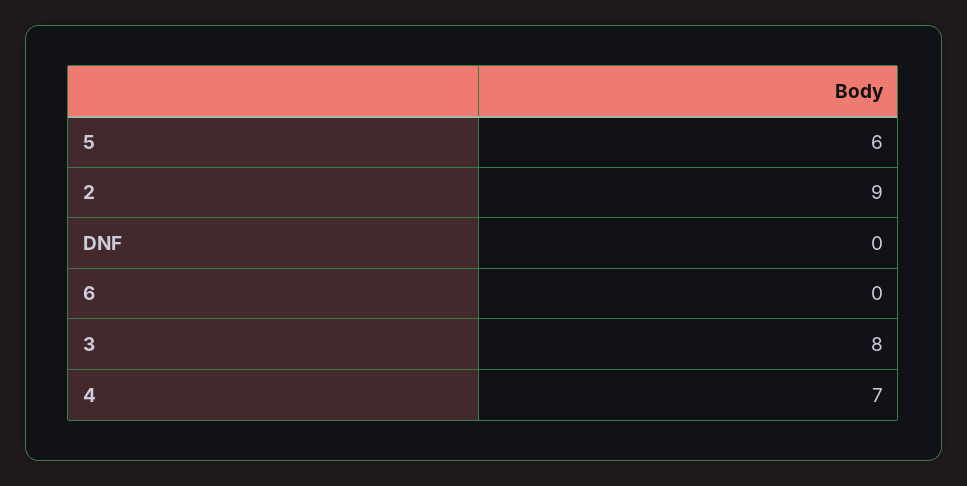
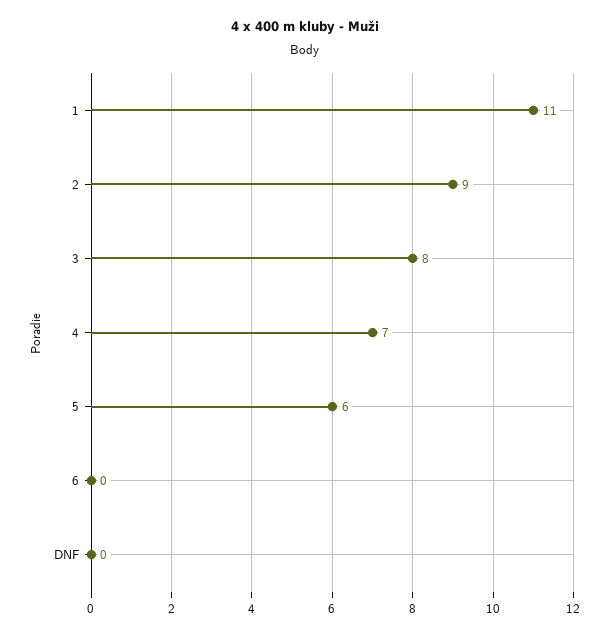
1: none -> 11

